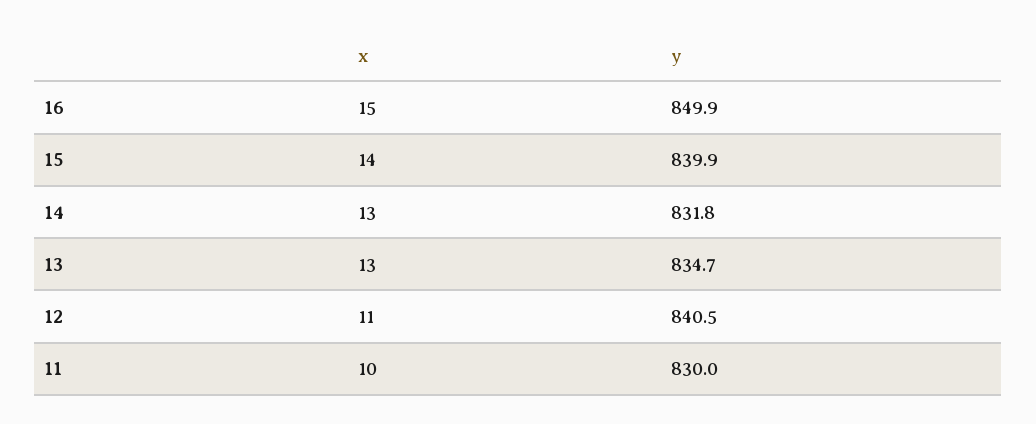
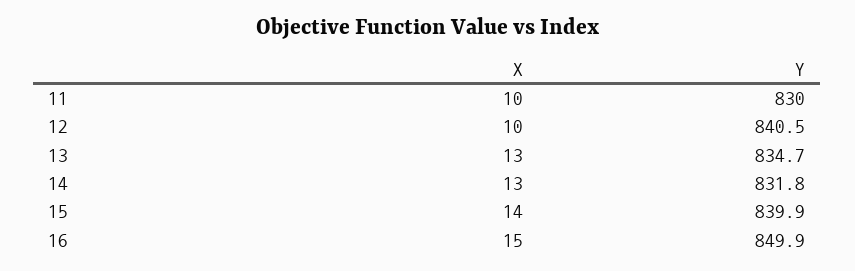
x, 12: 11 -> 10

